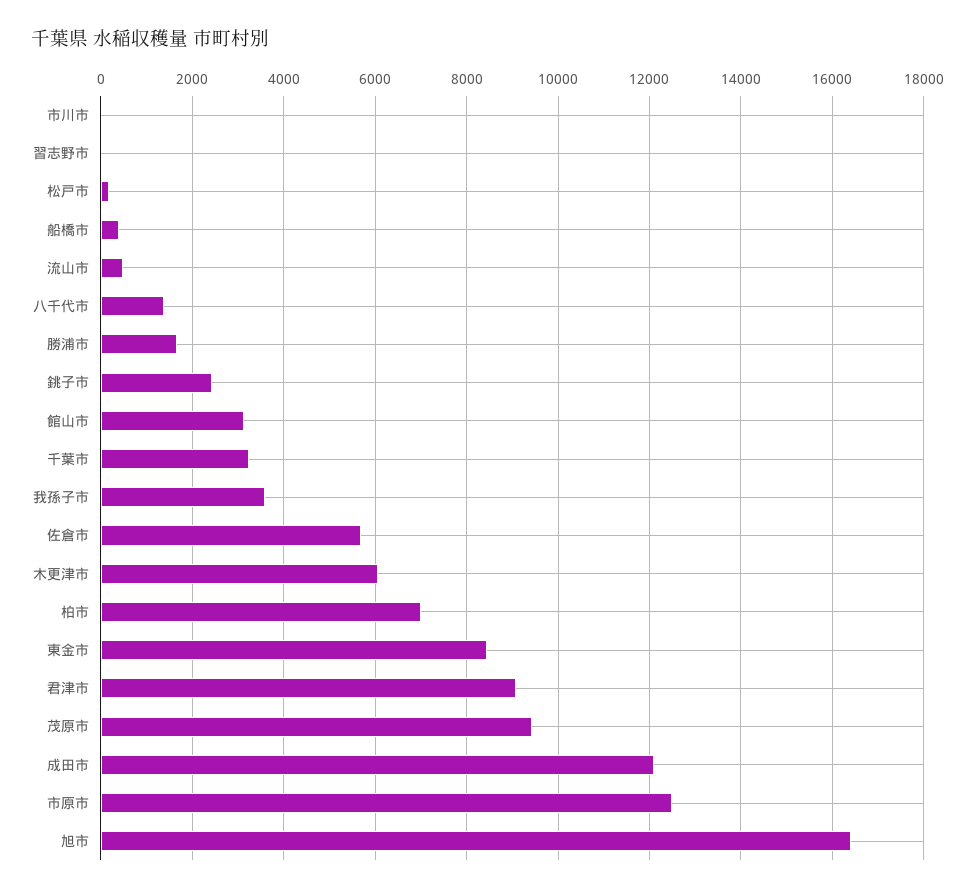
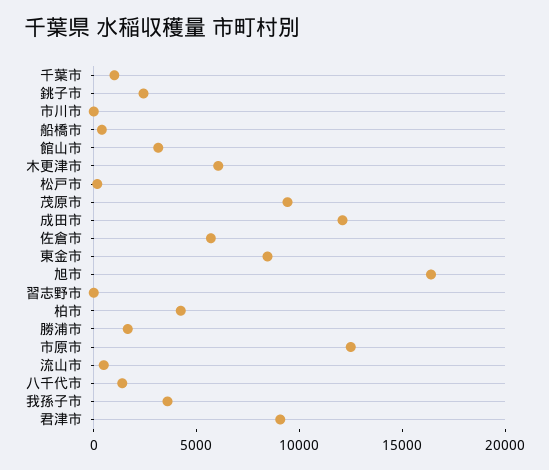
千葉市: 3200 -> 1000
柏市: 7000 -> 4000

